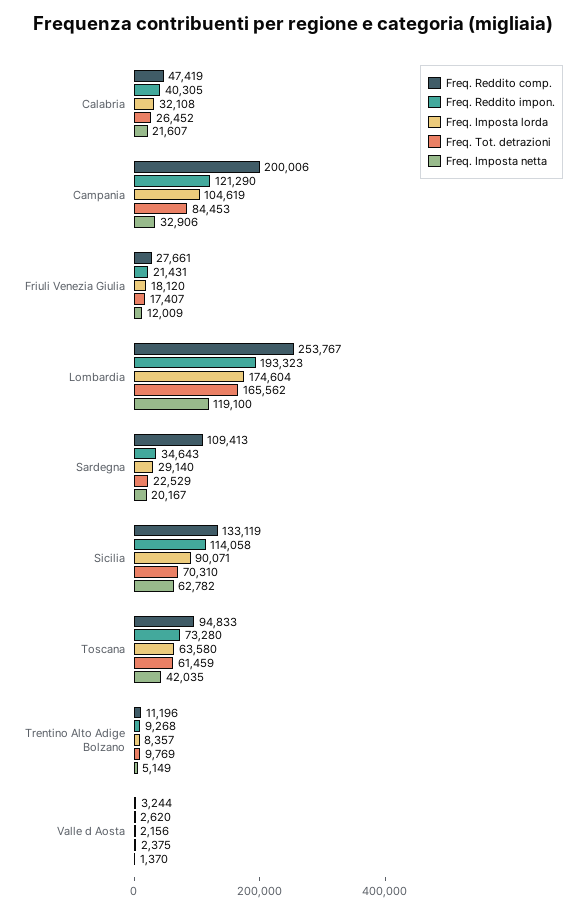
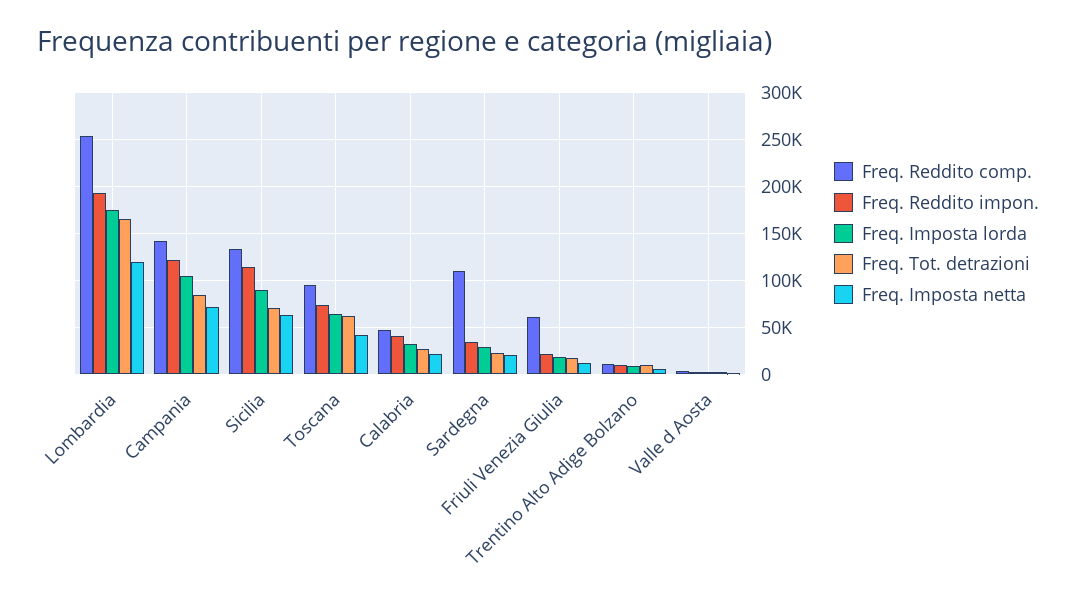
Freq. Reddito comp., Campania: 200006 -> 140000
Freq. Imposta netta, Campania: 32906 -> 70000
Freq. Reddito comp., Friuli Venezia Giulia: 27661 -> 60000

